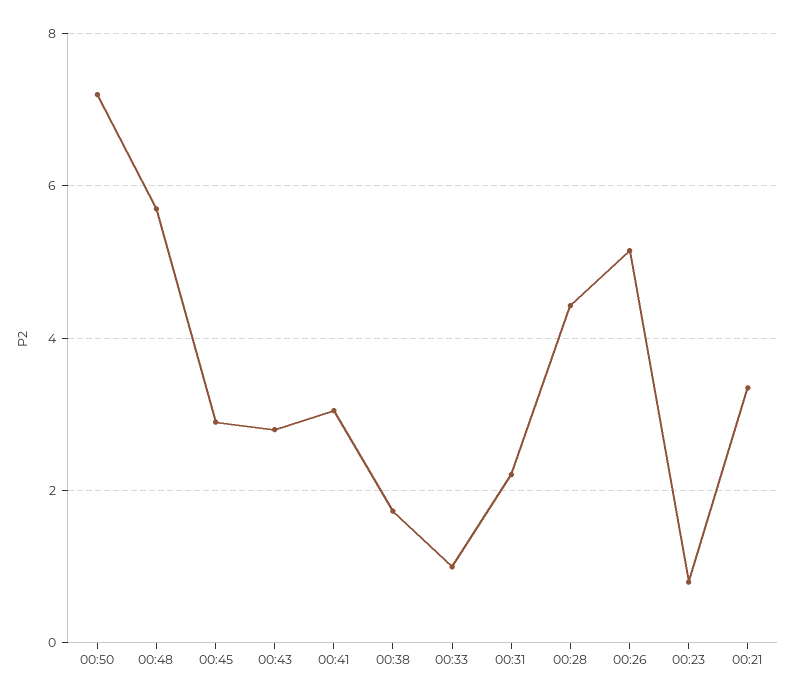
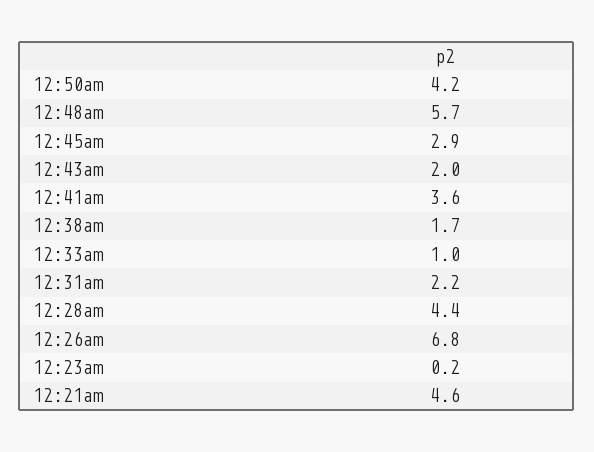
00:50: 7.2 -> 4.2
00:43: 2.8 -> 2
00:41: 3 -> 3.6
00:26: 5.2 -> 6.8
00:23: 0.8 -> 0.2
00:21: 3.4 -> 4.6

